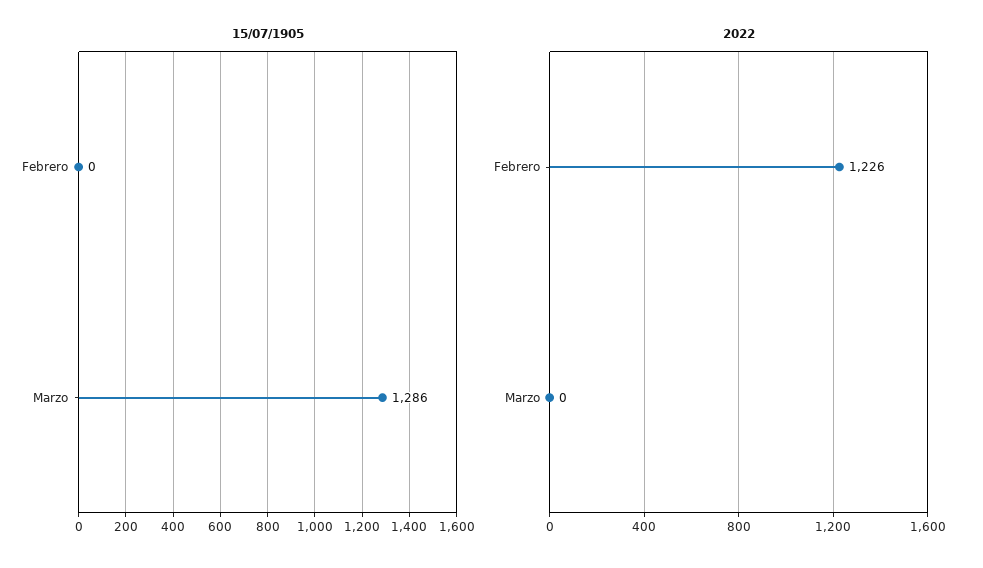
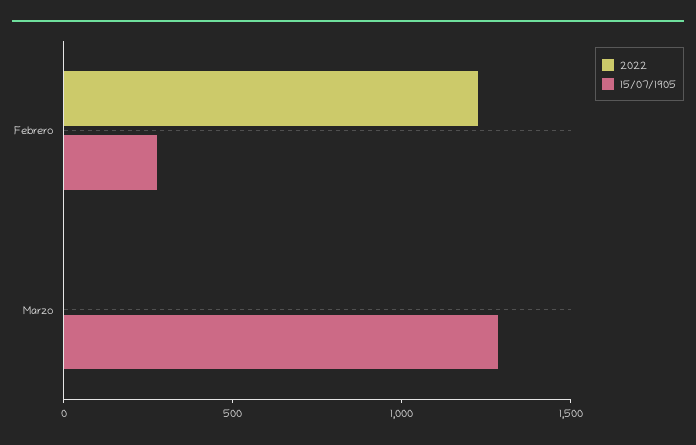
15/07/1905, Febrero: 0 -> 300

